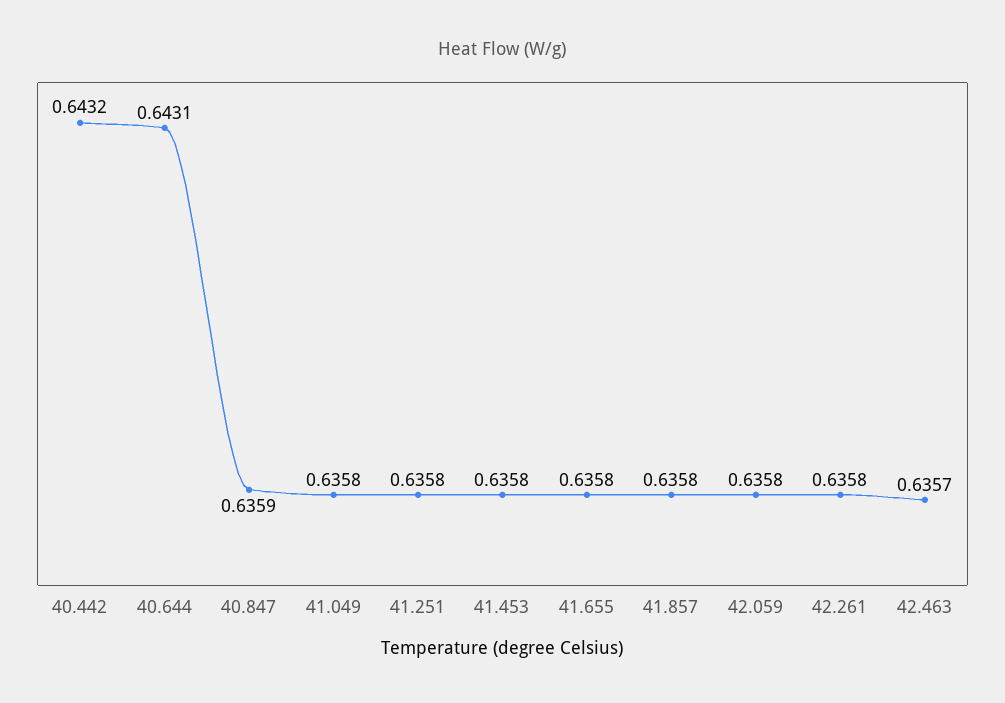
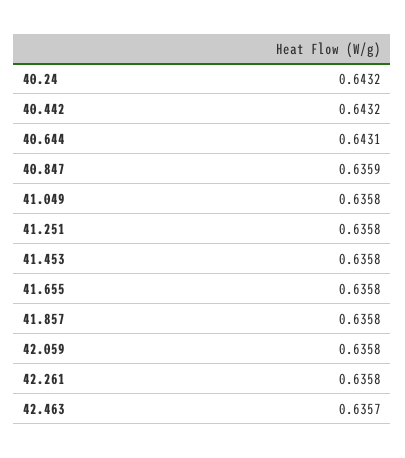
40.24: none -> 0.6432

